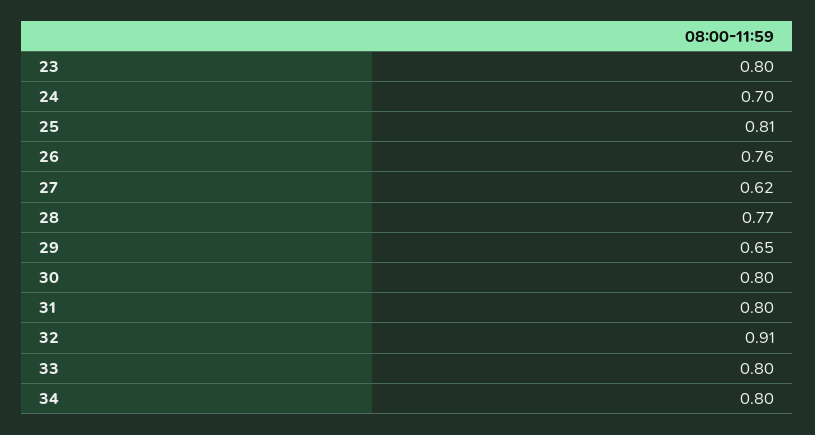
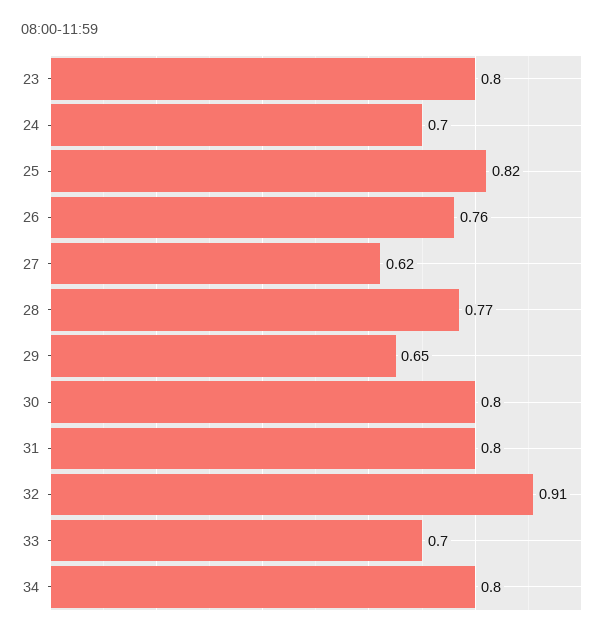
25: 0.81 -> 0.82
33: 0.8 -> 0.7

